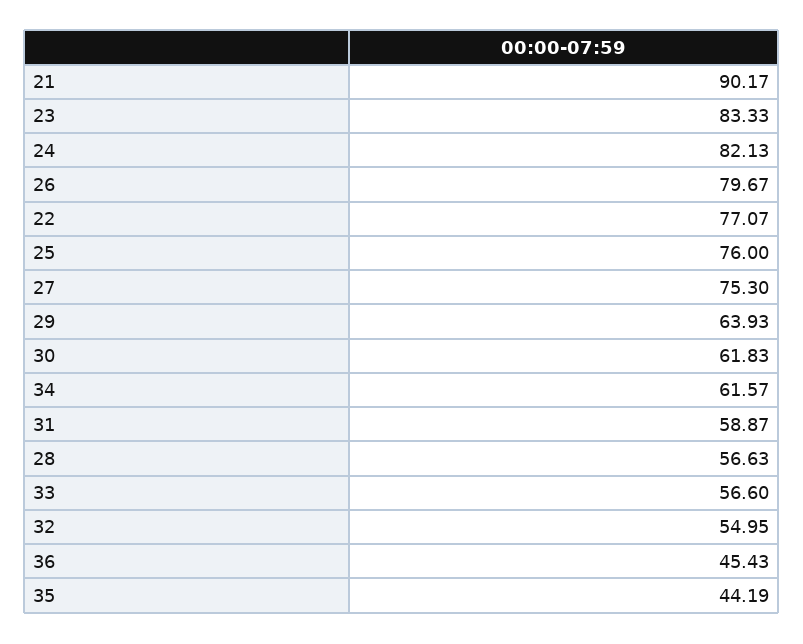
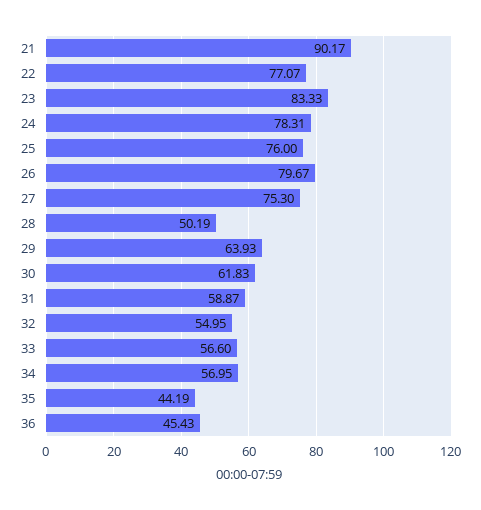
24: 82.13 -> 78.31
34: 61.57 -> 56.95
28: 56.63 -> 50.19

